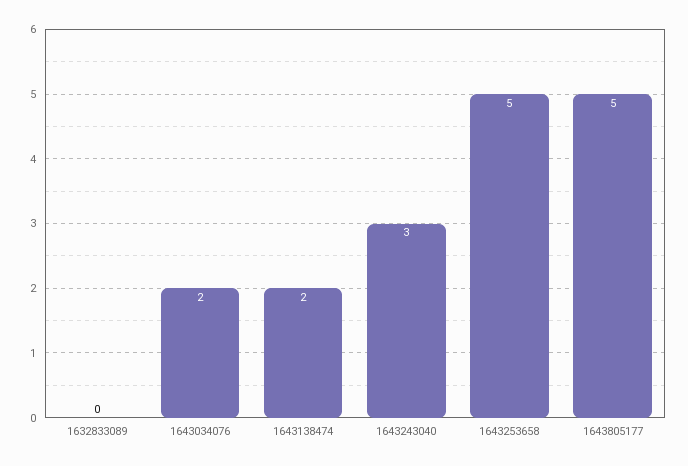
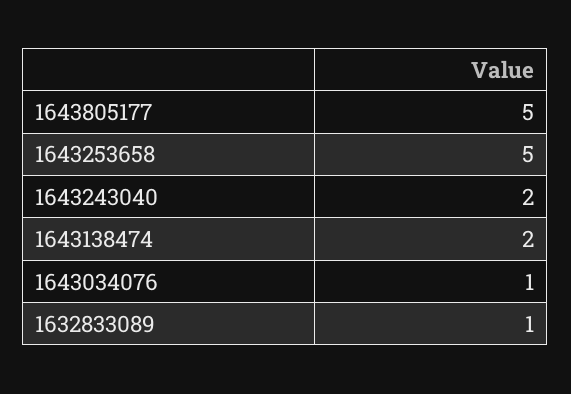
1632833089: 0 -> 1
1643034076: 2 -> 1
1643243040: 3 -> 2

